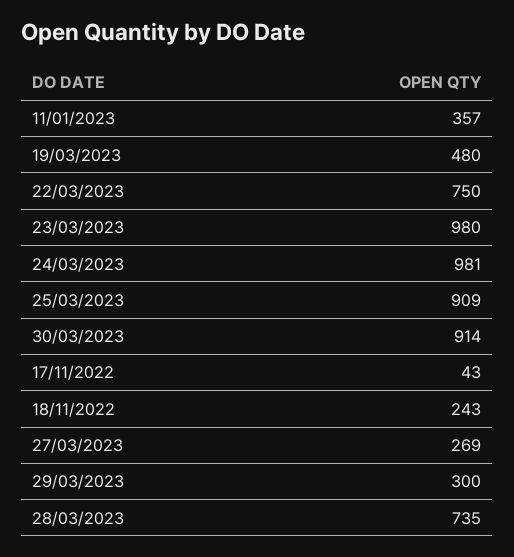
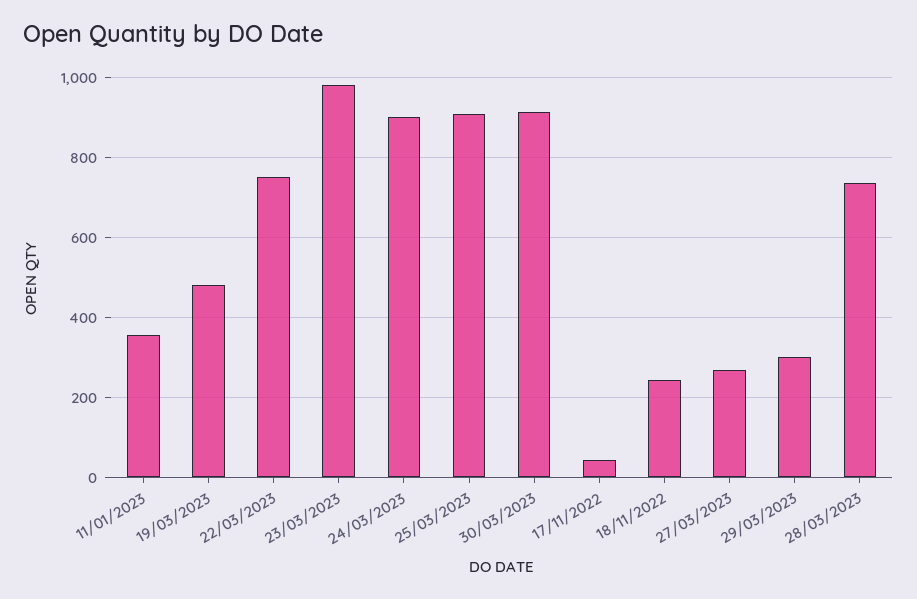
24/03/2023: 981 -> 900

